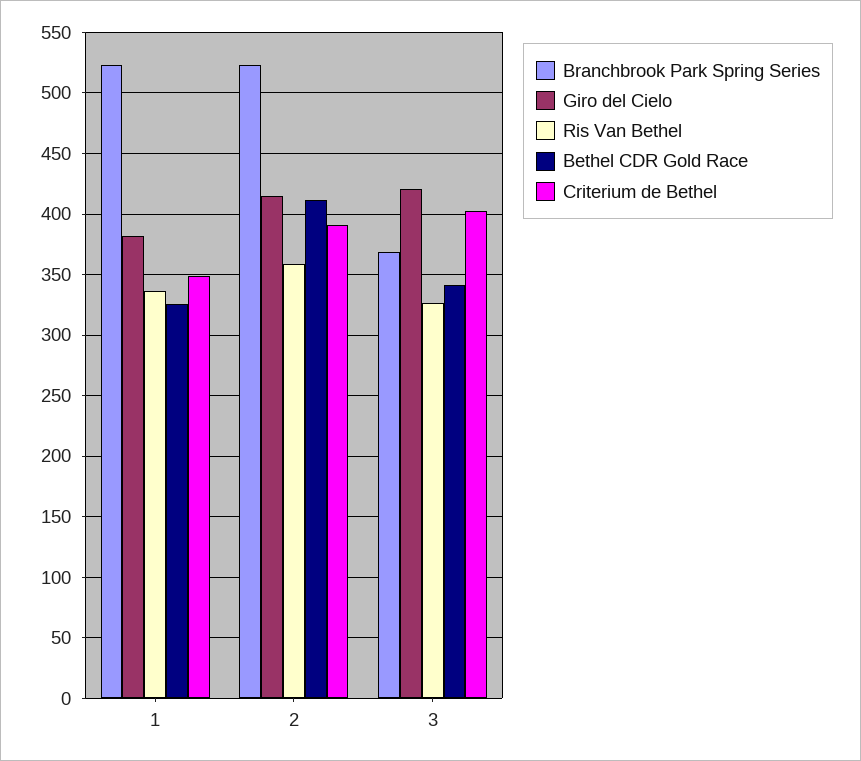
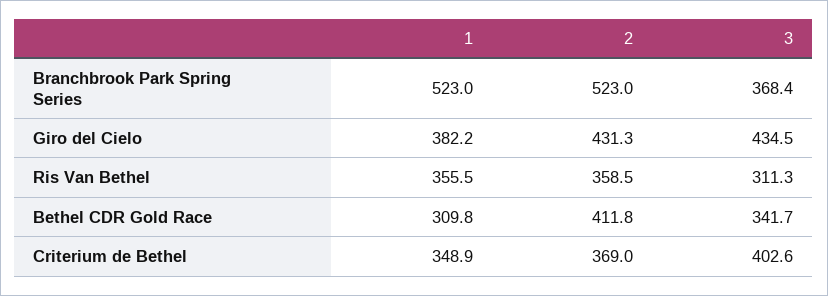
Ris Van Bethel, 1: 335 -> 355.5
Bethel CDR Gold Race, 1: 325 -> 309.8
Giro del Cielo, 2: 415 -> 431.3
Criterium de Bethel, 2: 390 -> 369
Giro del Cielo, 3: 420 -> 434.5
Ris Van Bethel, 3: 325 -> 311.3

